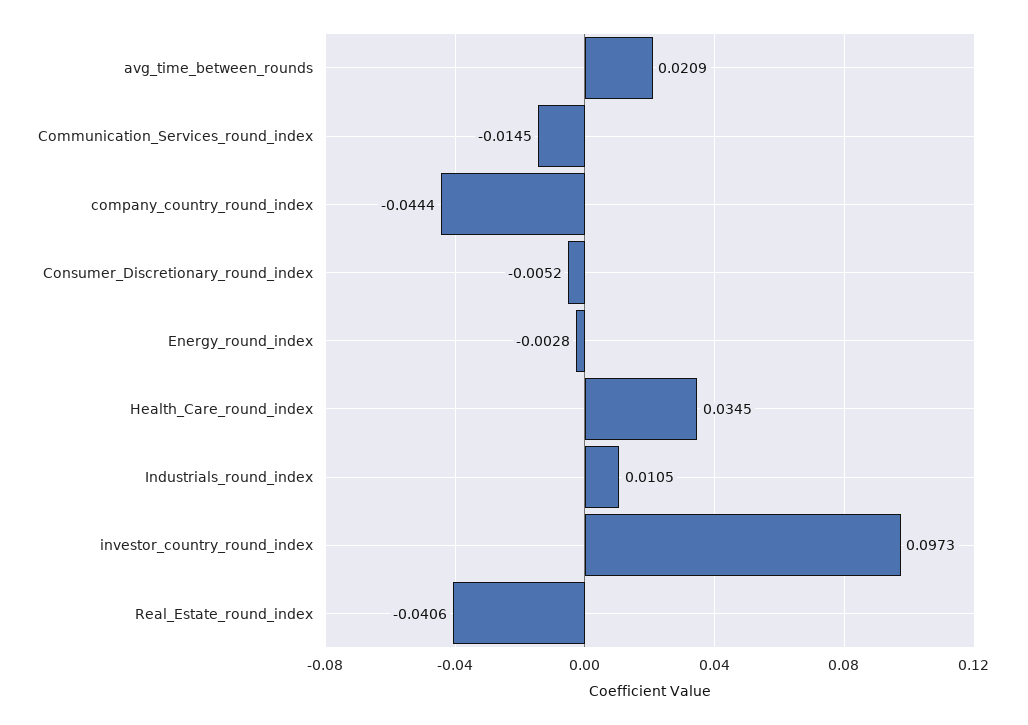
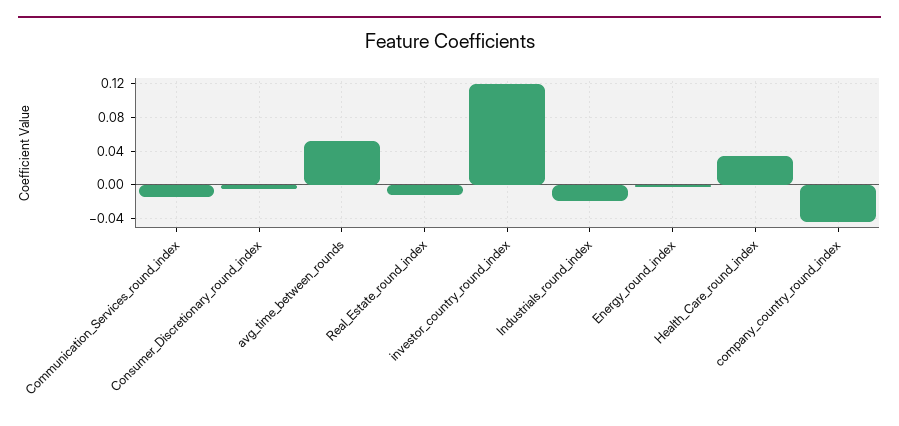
avg_time_between_rounds: 0.0209 -> 0.05
Industrials_round_index: 0.0105 -> -0.02
investor_country_round_index: 0.0973 -> 0.12
Real_Estate_round_index: -0.0406 -> -0.01

